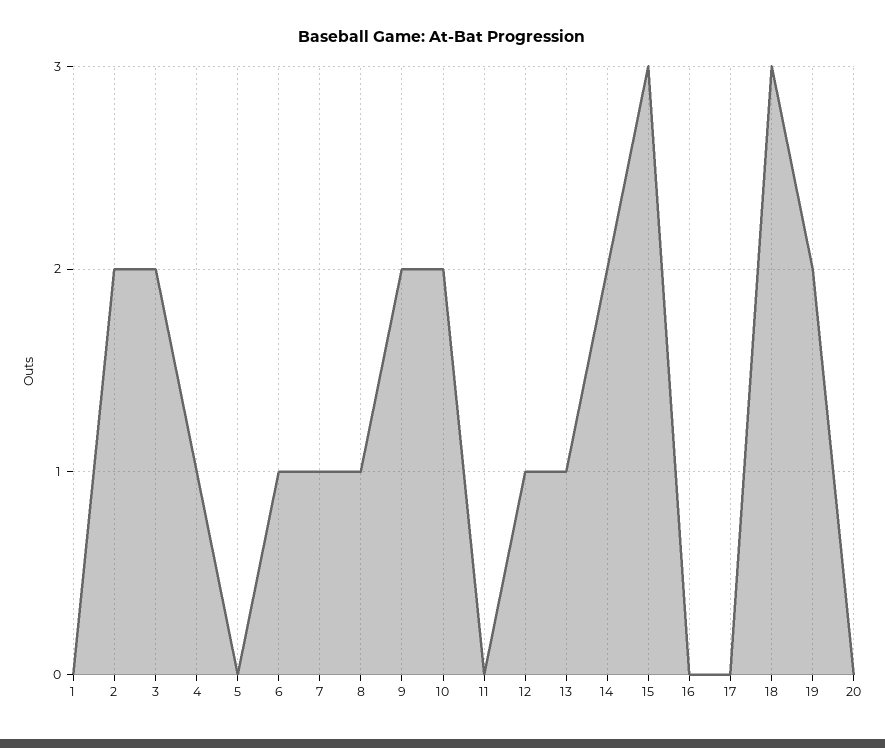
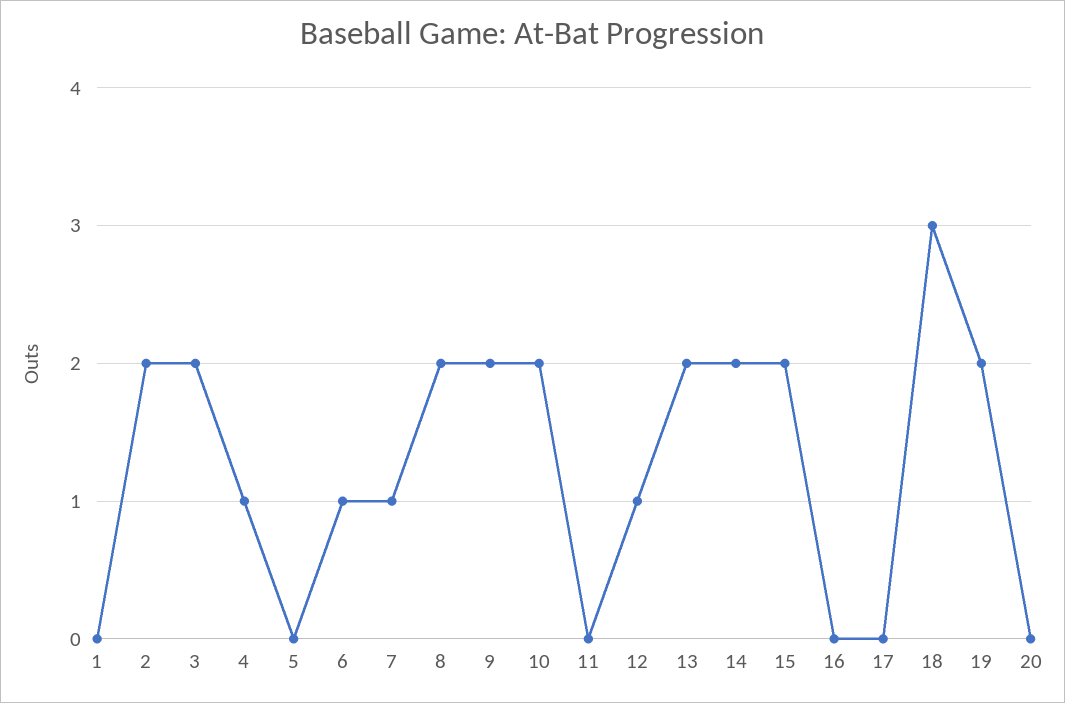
8: 1 -> 2
13: 1 -> 2
15: 3 -> 2

